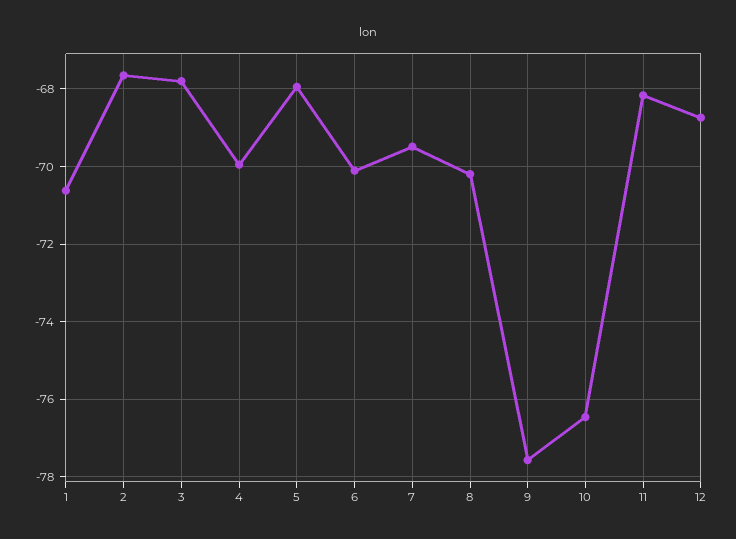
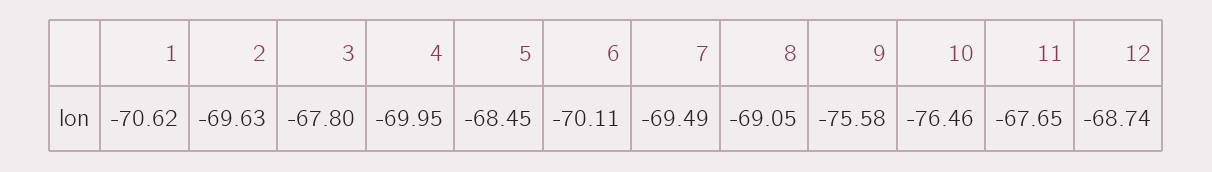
2: -67.6 -> -69.63
5: -68 -> -68.45
8: -70.2 -> -69.05
9: -77.6 -> -75.58
11: -68.2 -> -67.65

